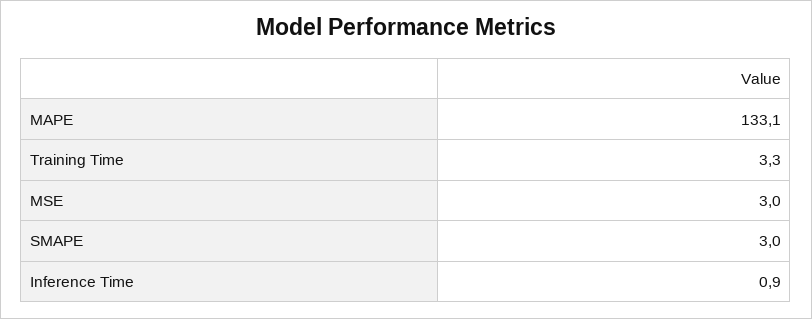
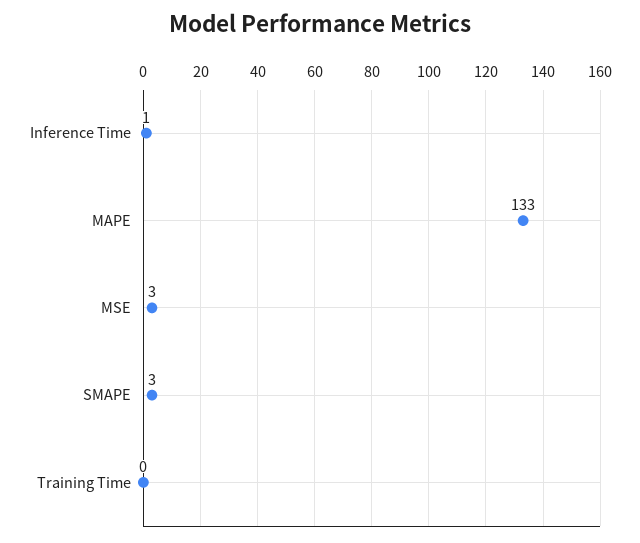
Training Time: 3.3 -> 0

